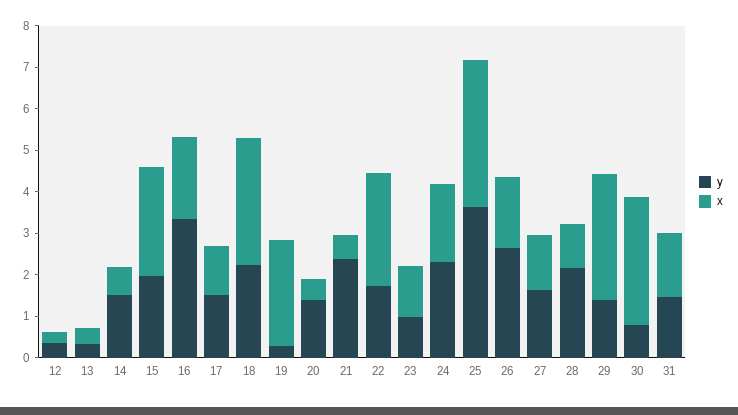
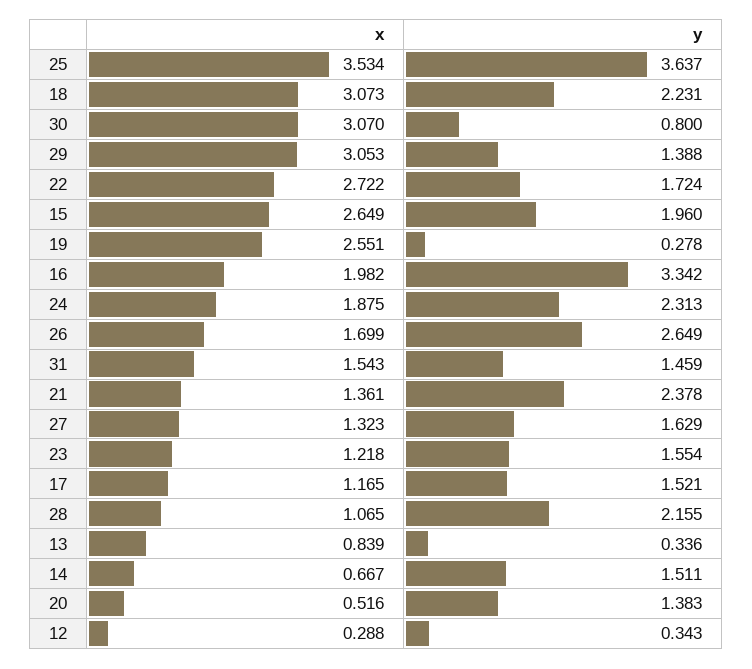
x, 13: 0.4 -> 0.839
x, 21: 0.6 -> 1.361
y, 23: 1 -> 1.554

